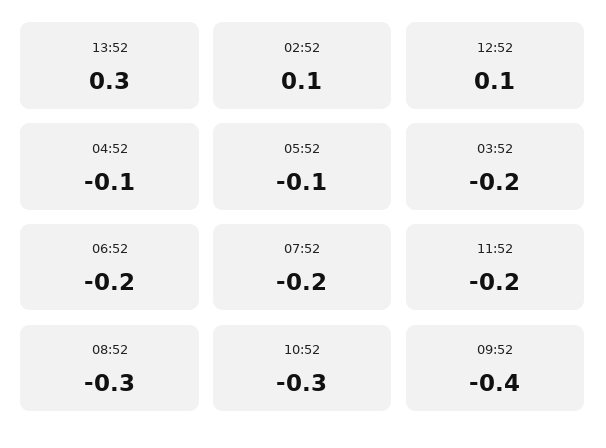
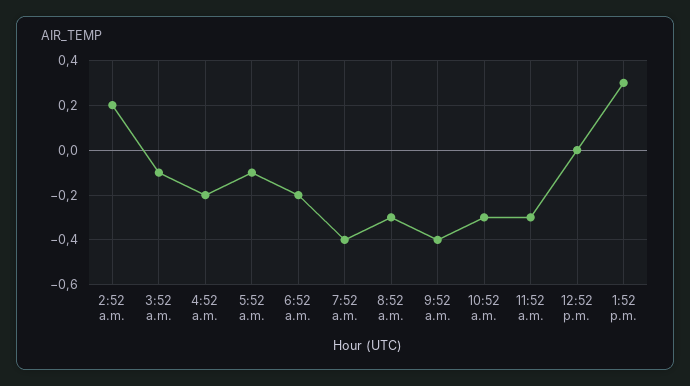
02:52: 0.1 -> 0.2
12:52: 0.1 -> 0
04:52: -0.1 -> -0.2
03:52: -0.2 -> -0.1
07:52: -0.2 -> -0.4
11:52: -0.2 -> -0.3

